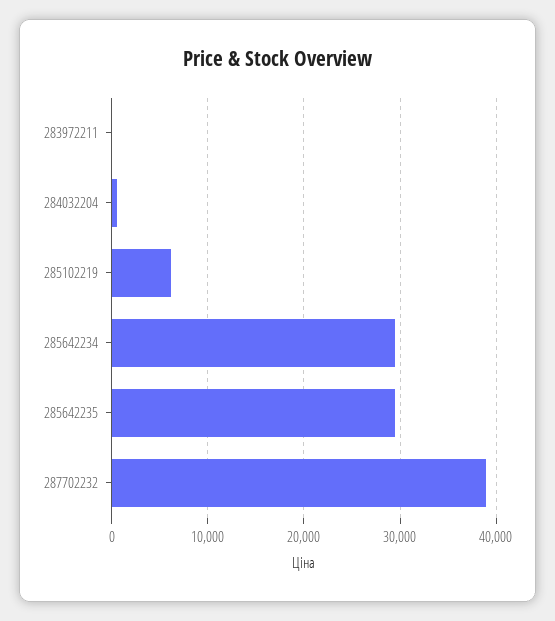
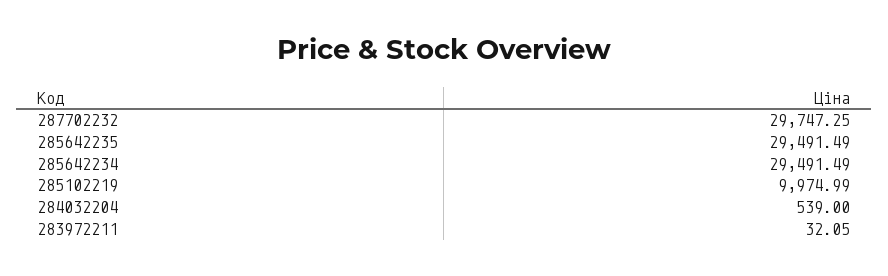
285102219: 6000 -> 9974.99
287702232: 39000 -> 29747.25

